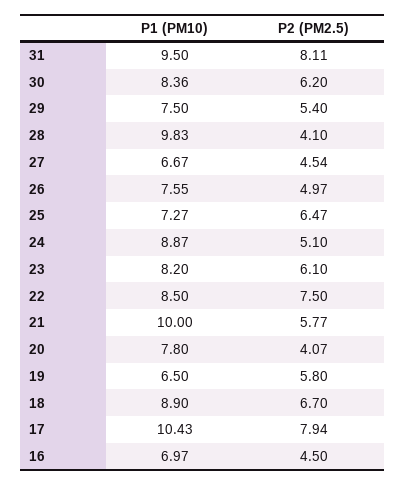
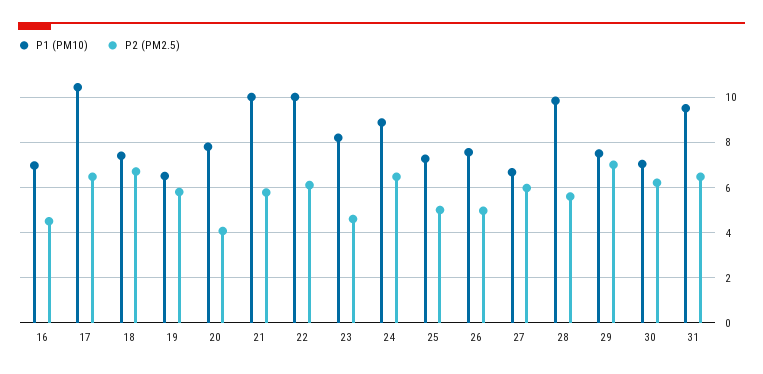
P2 (PM2.5), 31: 8.11 -> 6.5
P1 (PM10), 30: 8.36 -> 7
P2 (PM2.5), 29: 5.4 -> 7
P2 (PM2.5), 28: 4.1 -> 5.5
P2 (PM2.5), 27: 4.54 -> 6
P2 (PM2.5), 25: 6.47 -> 5
P2 (PM2.5), 24: 5.1 -> 6.5
P2 (PM2.5), 23: 6.1 -> 4.5
P1 (PM10), 22: 8.5 -> 10
P2 (PM2.5), 22: 7.5 -> 6
P1 (PM10), 18: 8.9 -> 7.5
P2 (PM2.5), 17: 7.94 -> 6.5

